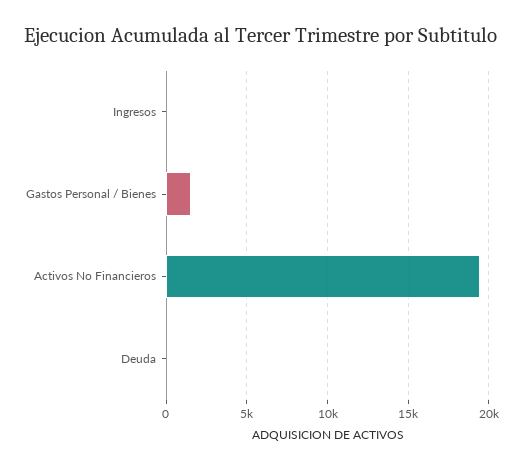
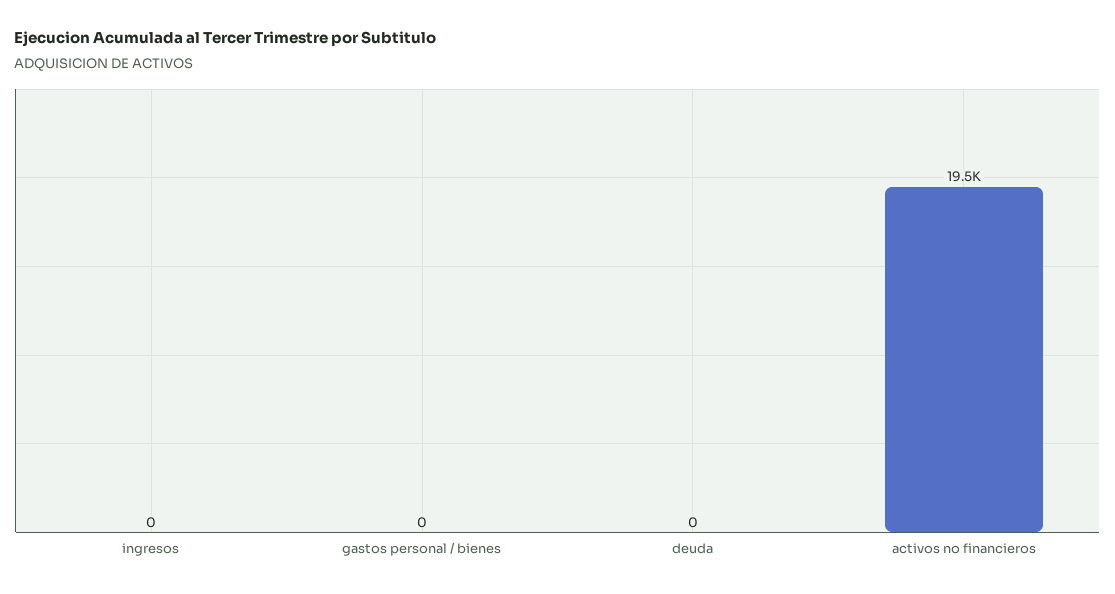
Gastos Personal / Bienes: 1500 -> 0

